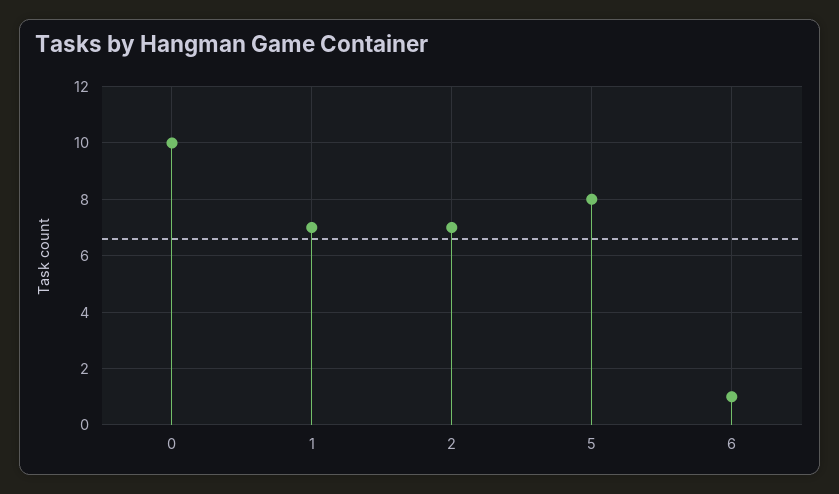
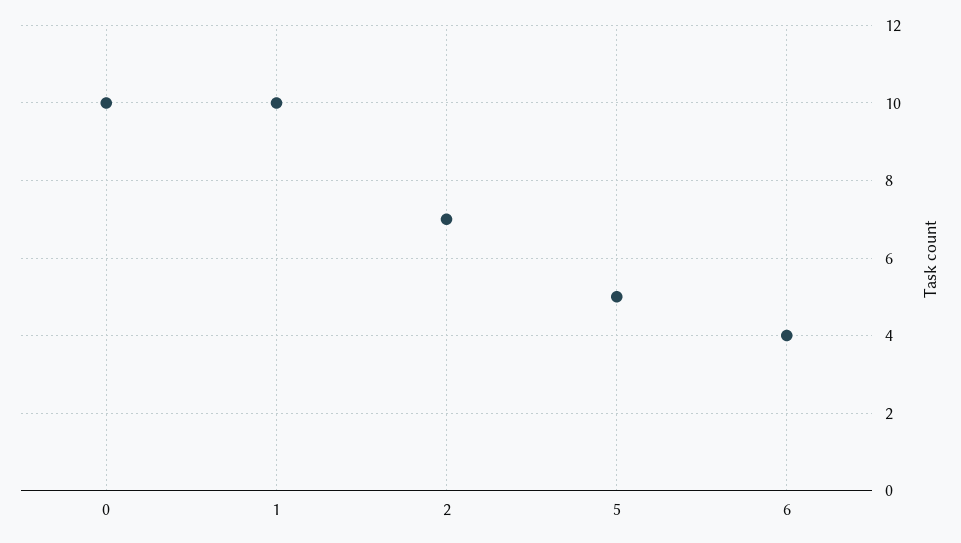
1: 7 -> 10
5: 8 -> 5
6: 1 -> 4

